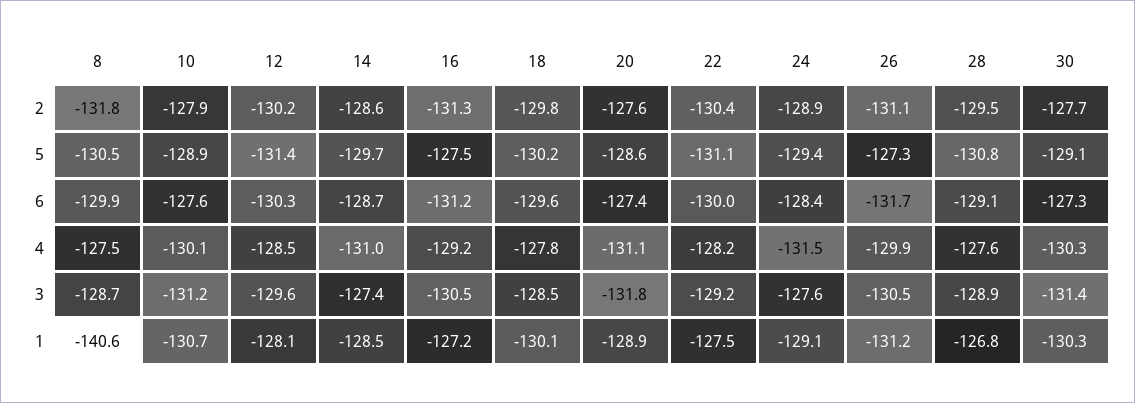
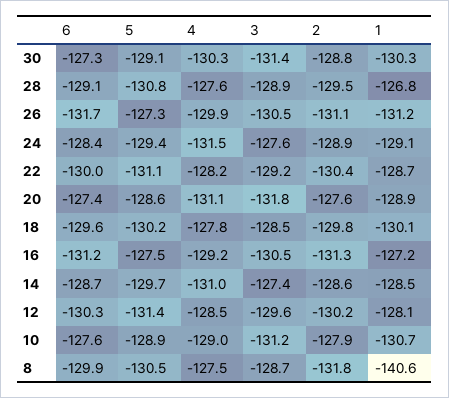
30, 2: -127.7 -> -128.8
10, 4: -130.1 -> -129
22, 1: -127.5 -> -128.7

